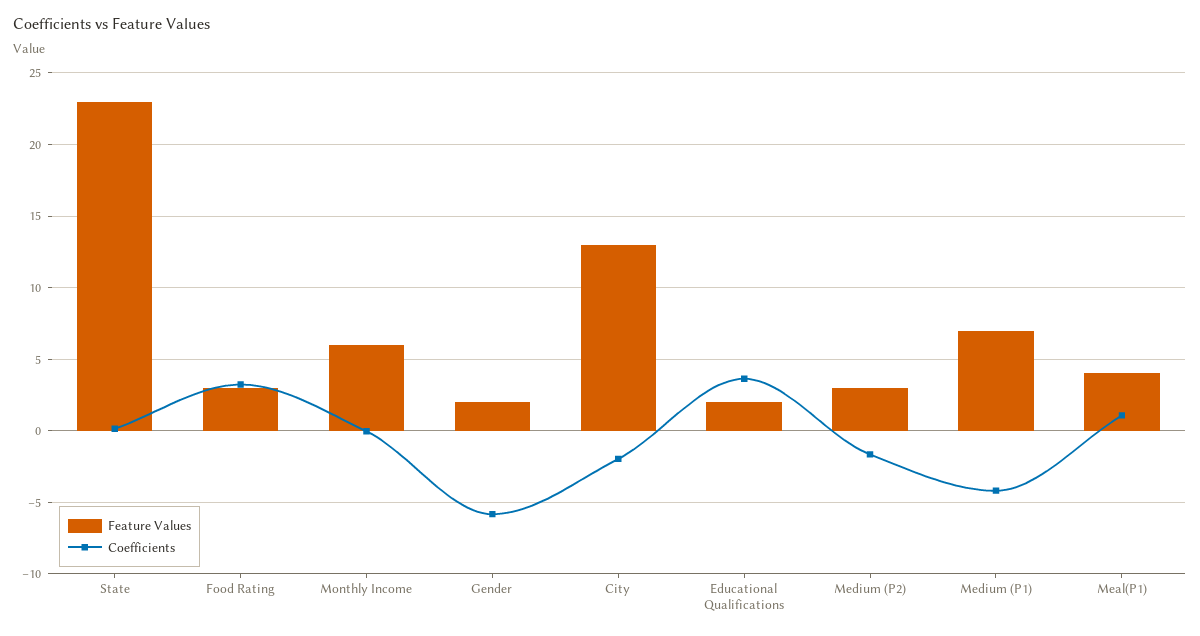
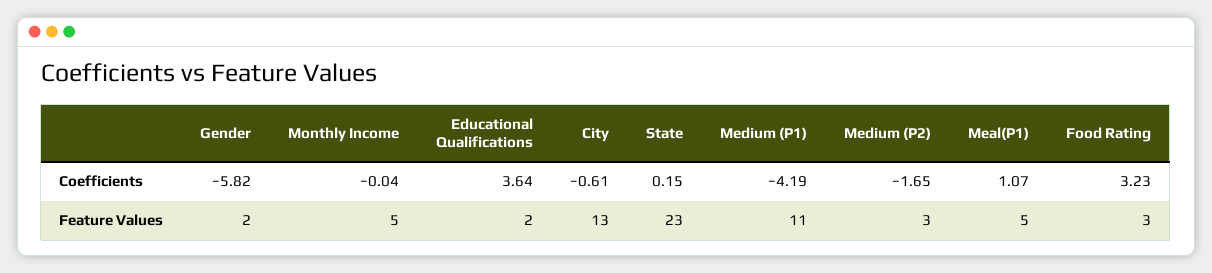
Feature Values, Monthly Income: 6 -> 5
Coefficients, City: -2 -> -0.61
Feature Values, Medium (P1): 7 -> 11
Feature Values, Meal(P1): 4 -> 5

